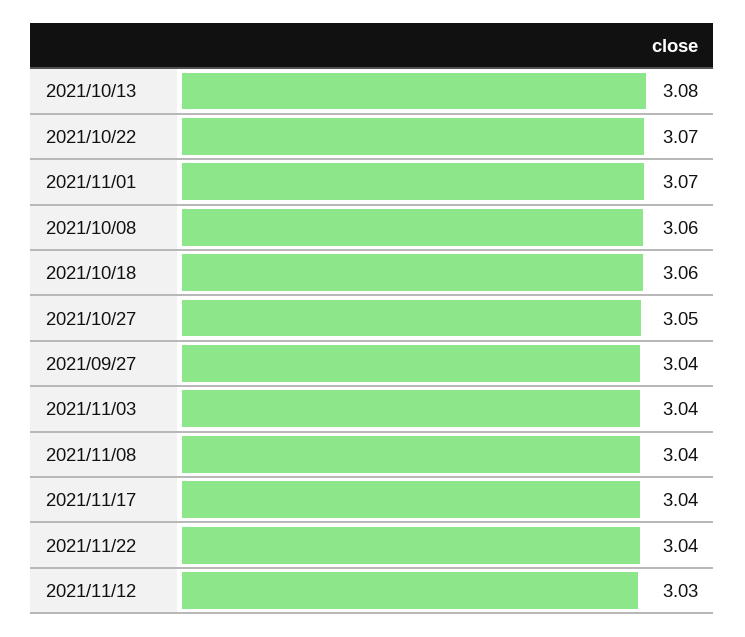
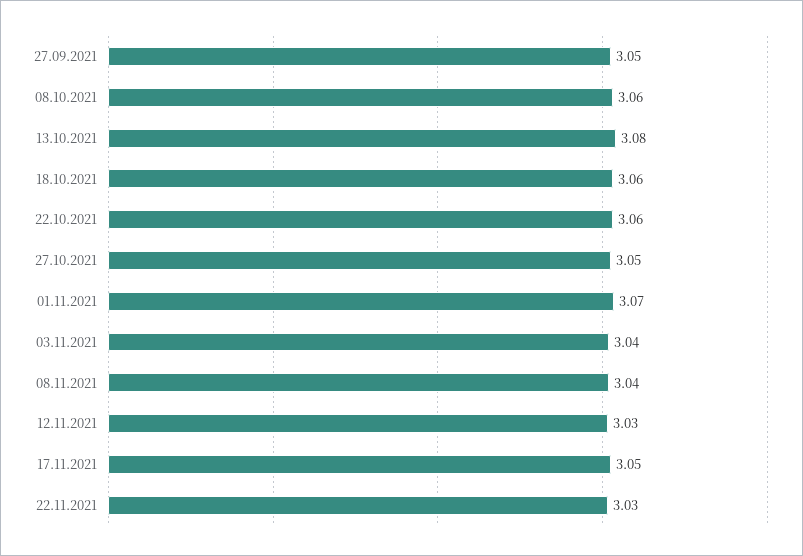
2021/10/22: 3.07 -> 3.06
2021/09/27: 3.04 -> 3.05
2021/11/17: 3.04 -> 3.05
2021/11/22: 3.04 -> 3.03

